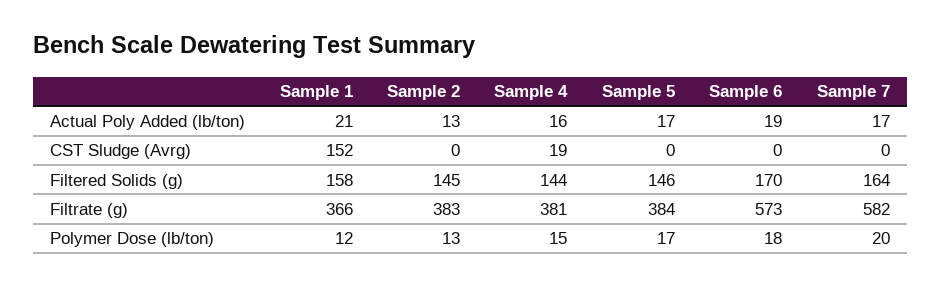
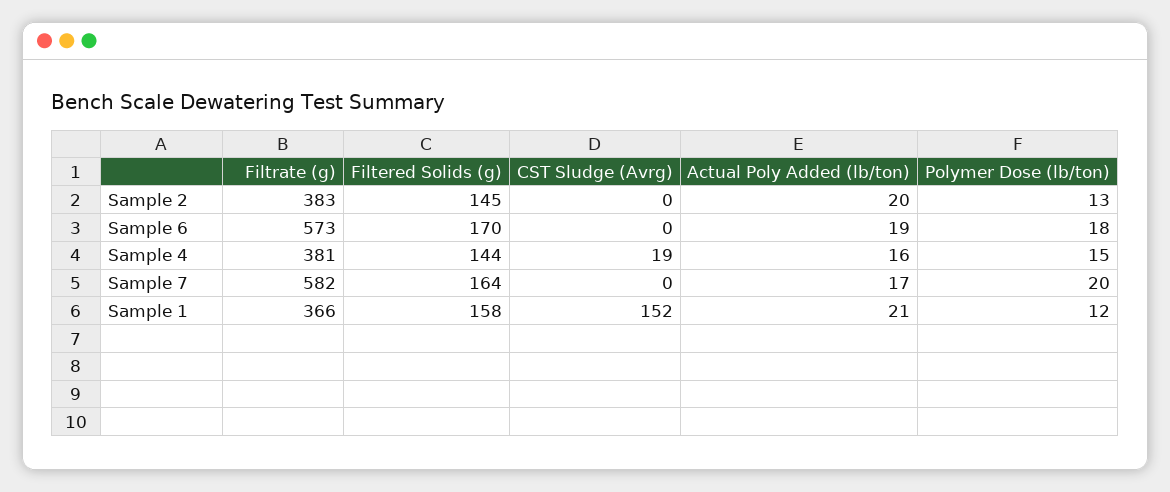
Sample 2, Actual Poly Added (lb/ton): 13 -> 20
Sample 5, Actual Poly Added (lb/ton): 17 -> none
Sample 5, CST Sludge (Avrg): 0 -> none
Sample 5, Filtered Solids (g): 146 -> none
Sample 5, Filtrate (g): 384 -> none
Sample 5, Polymer Dose (lb/ton): 17 -> none

